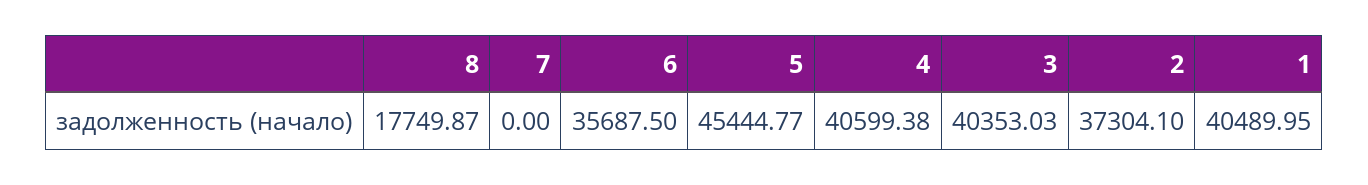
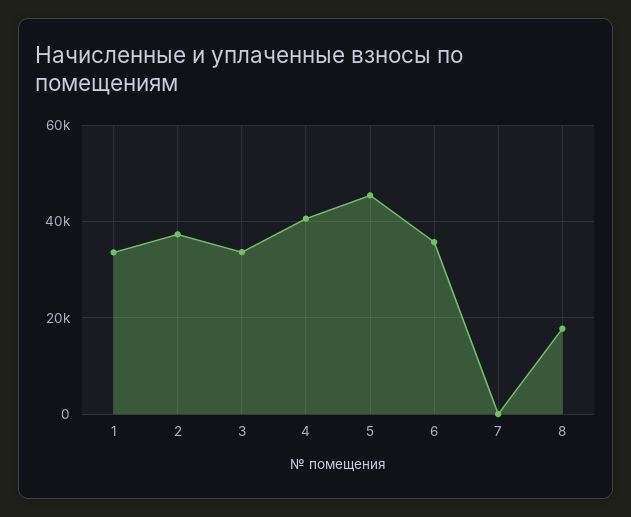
3: 40353.03 -> 34000
1: 40489.95 -> 34000

